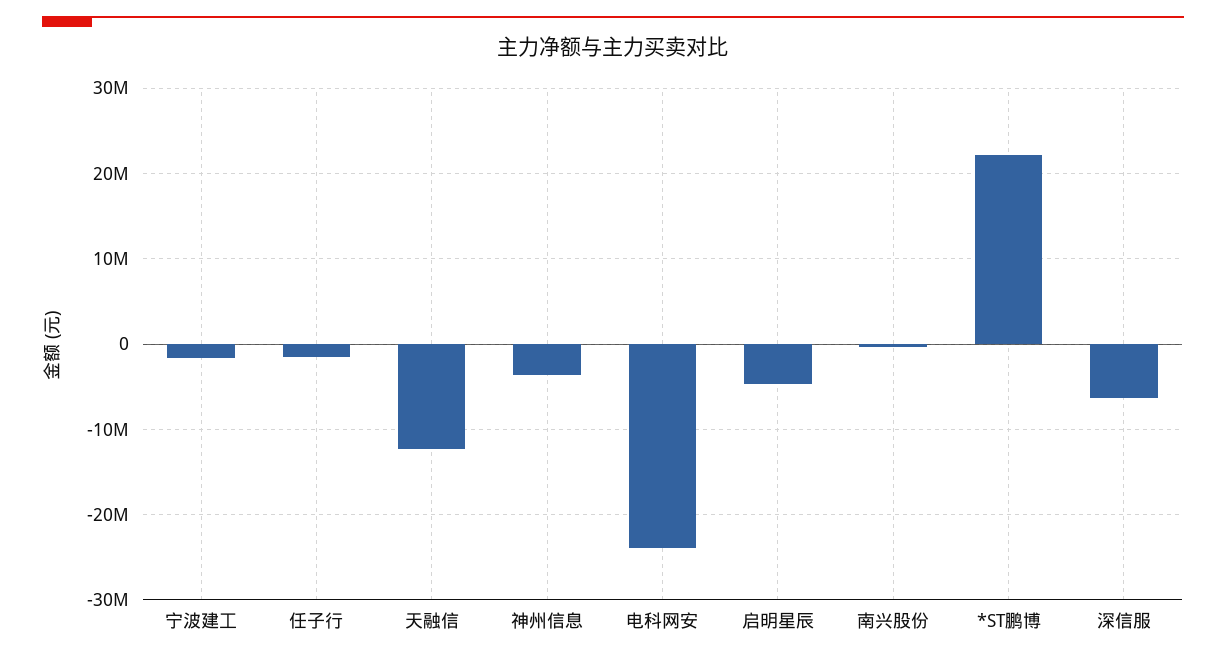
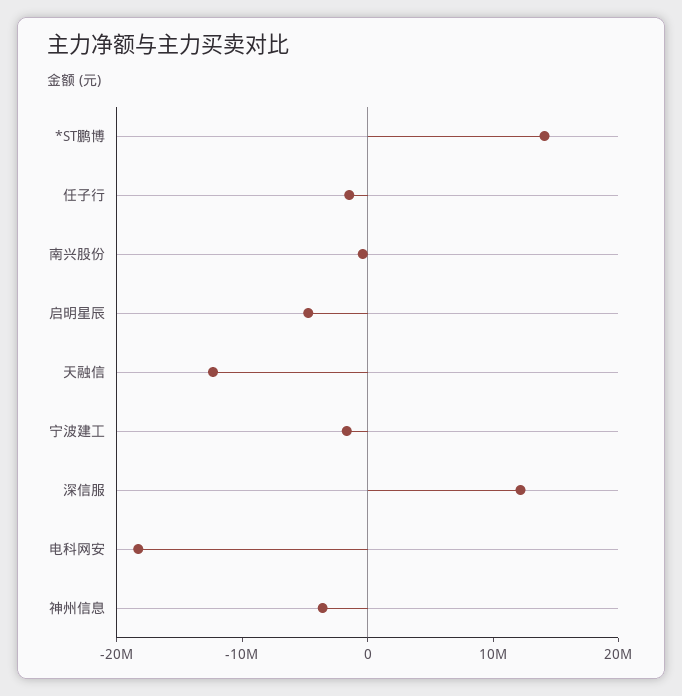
电科网安: -24000000 -> -18000000
*ST鹏博: 22000000 -> 14000000
深信服: -6000000 -> 12000000

